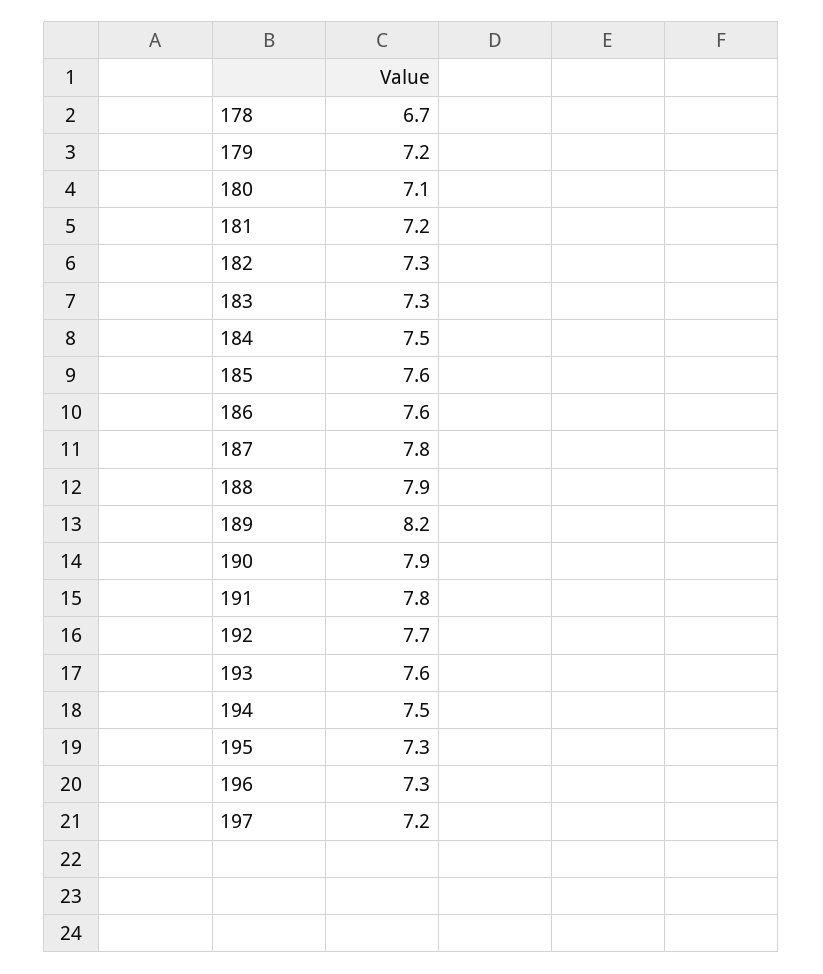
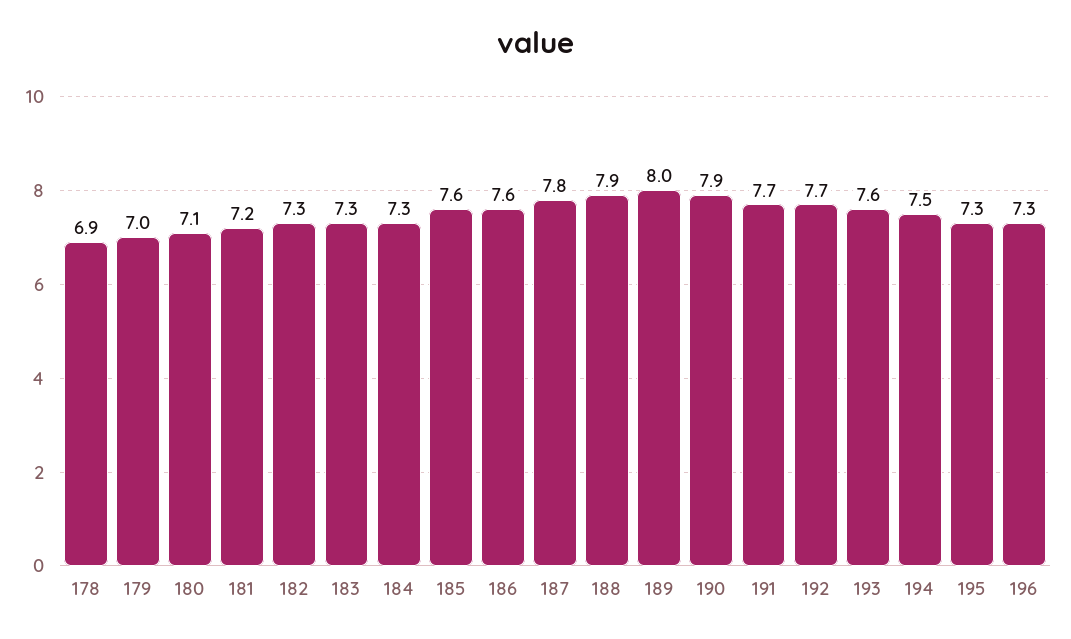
178: 6.7 -> 6.9
179: 7.2 -> 7
184: 7.5 -> 7.3
189: 8.2 -> 8
191: 7.8 -> 7.7
197: 7.2 -> none

